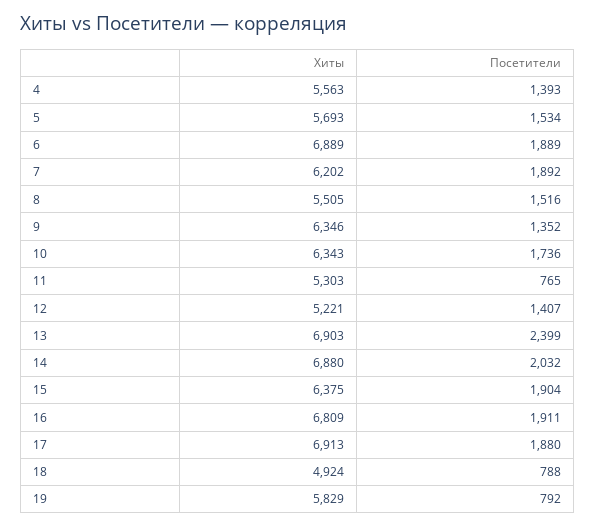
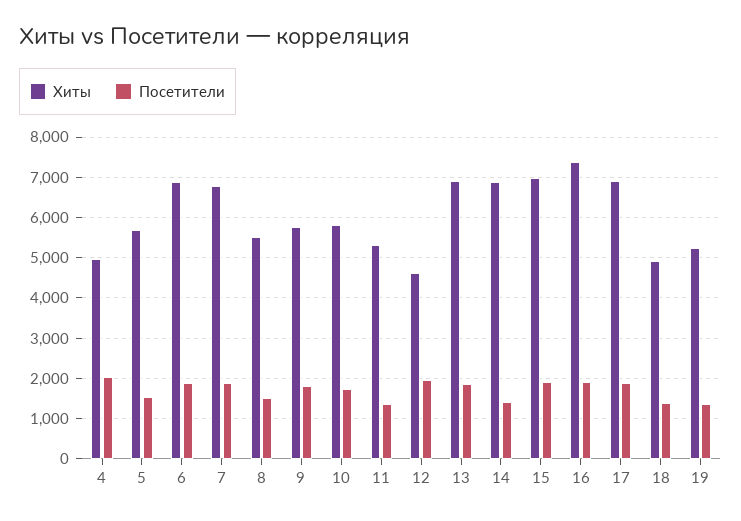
Хиты, 4: 5563 -> 5000
Посетители, 4: 1393 -> 2000
Хиты, 7: 6202 -> 6800
Хиты, 9: 6346 -> 5800
Посетители, 9: 1352 -> 1800
Хиты, 10: 6343 -> 5800
Посетители, 11: 765 -> 1400
Хиты, 12: 5221 -> 4600
Посетители, 12: 1407 -> 2000
Посетители, 13: 2399 -> 1800
Посетители, 14: 2032 -> 1400
Хиты, 15: 6375 -> 7000
Хиты, 16: 6809 -> 7400
Посетители, 18: 788 -> 1400
Хиты, 19: 5829 -> 5200
Посетители, 19: 792 -> 1400

